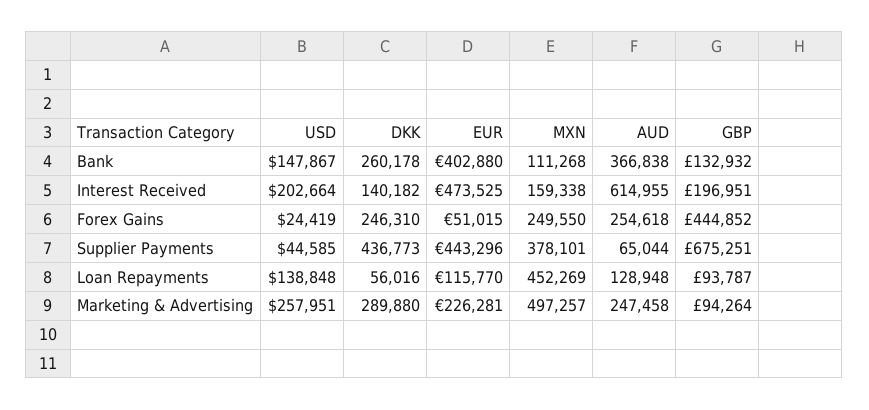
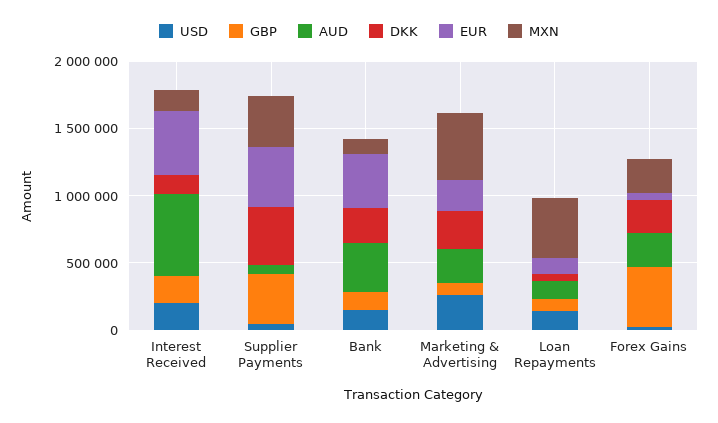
GBP, Supplier Payments: 675251 -> 400000

